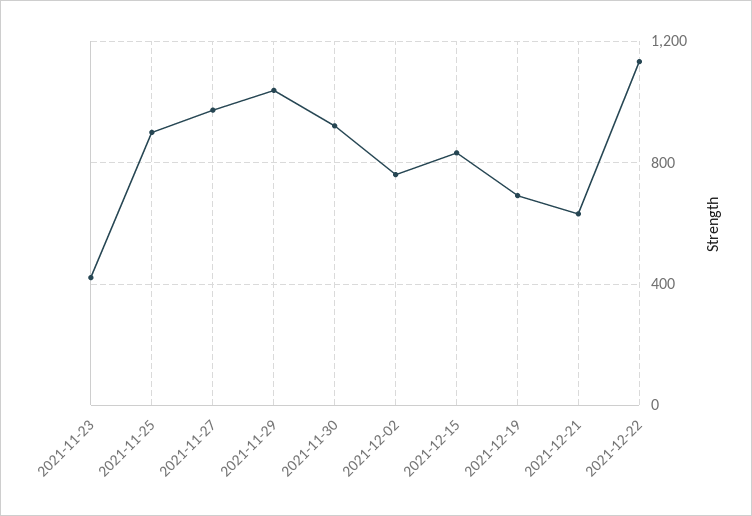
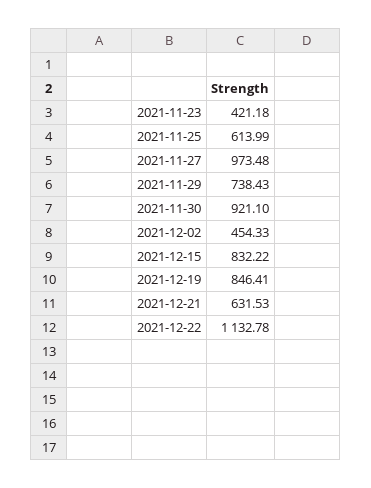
2021-11-25: 900 -> 613.99
2021-11-29: 1050 -> 738.43
2021-12-02: 750 -> 454.33
2021-12-19: 700 -> 846.41

